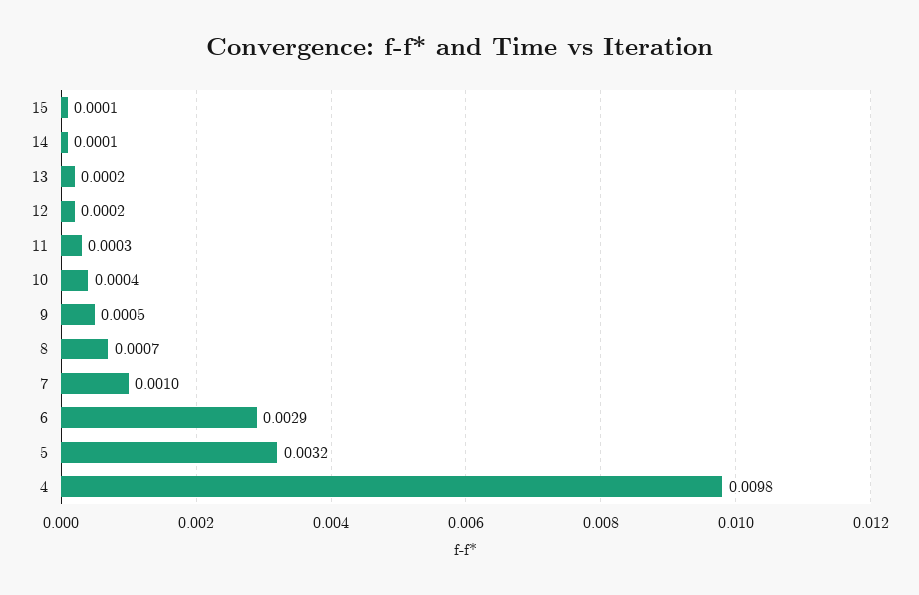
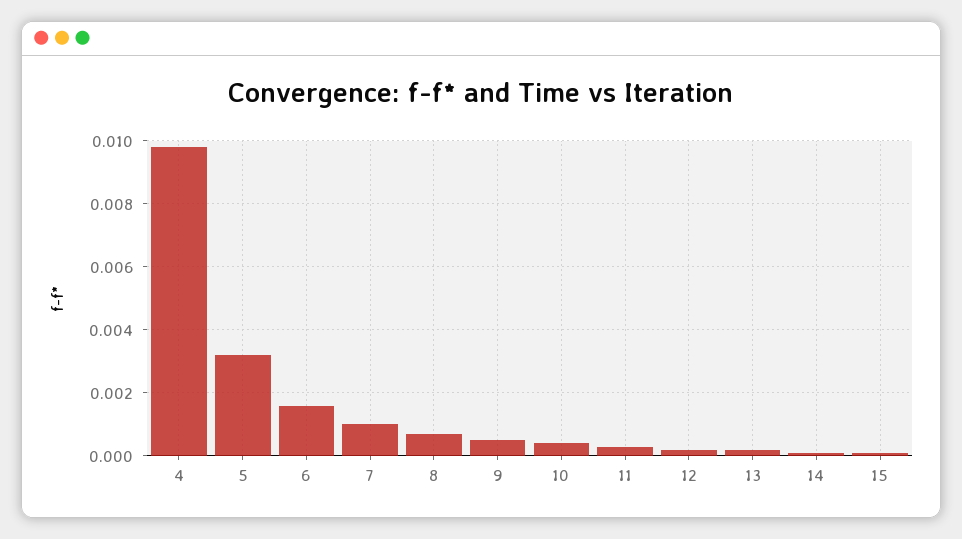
6: 0.0029 -> 0.0015

